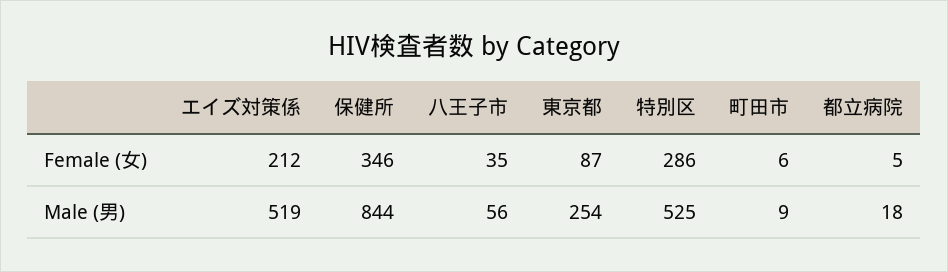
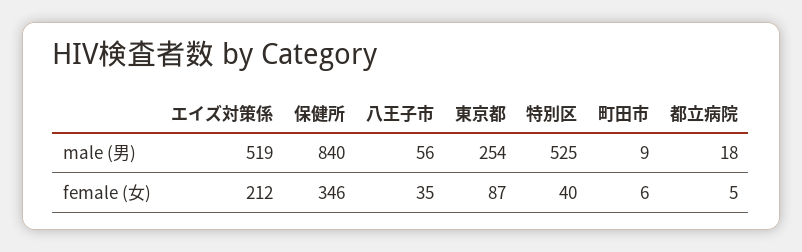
特別区, Female (女): 286 -> 40
保健所, Male (男): 844 -> 840

